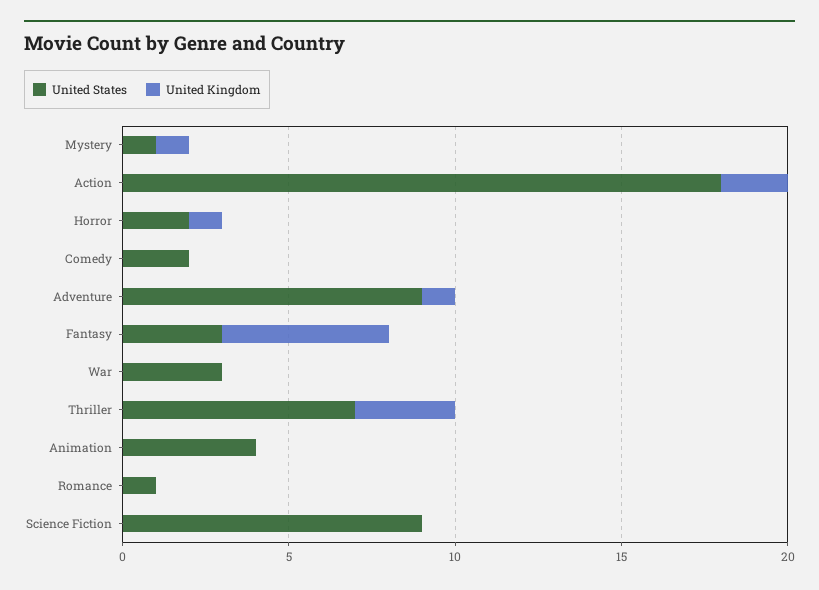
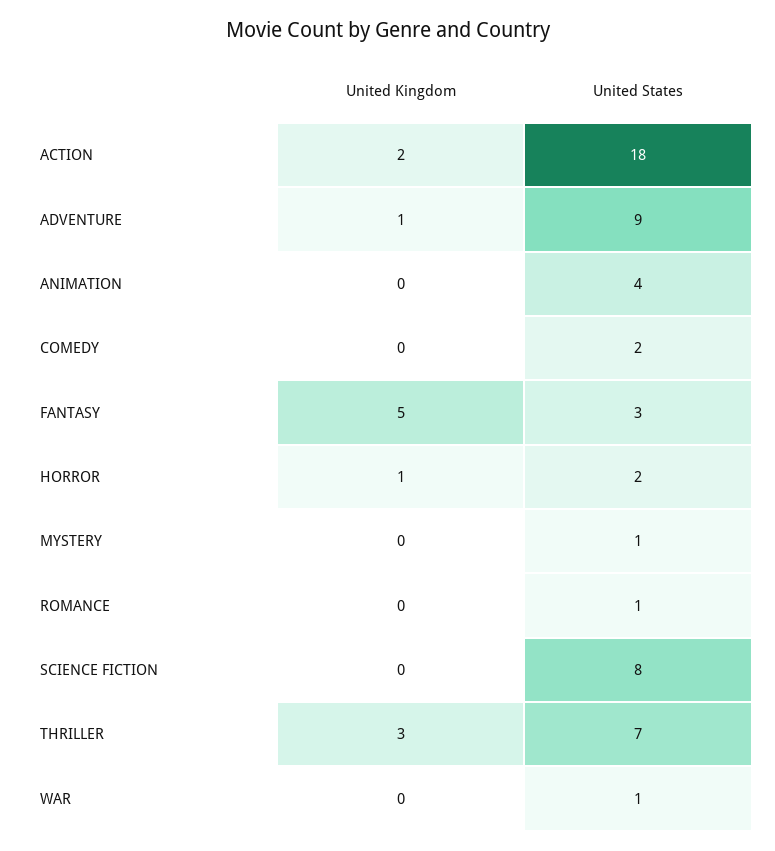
United Kingdom, Mystery: 1 -> 0
United States, War: 3 -> 1
United States, Science Fiction: 9 -> 8

